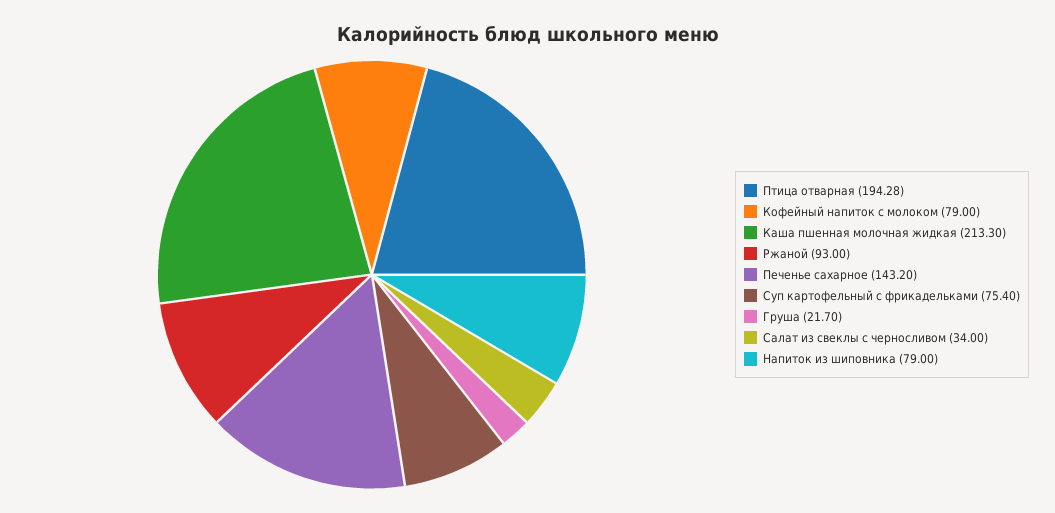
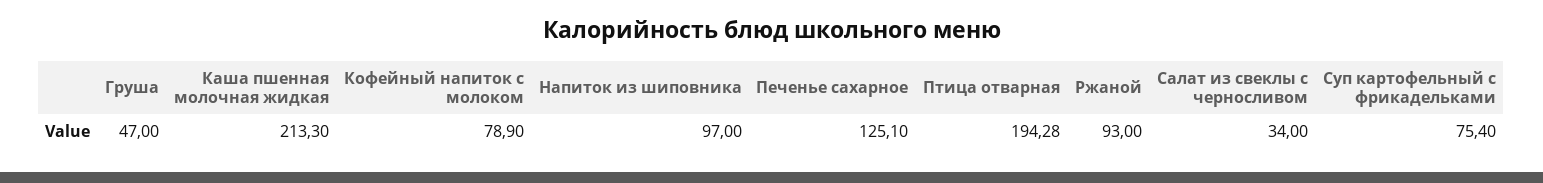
Кофейный напиток с молоком: 79 -> 78.9
Печенье сахарное: 143.2 -> 125.1
Груша: 21.7 -> 47
Напиток из шиповника: 79 -> 97

